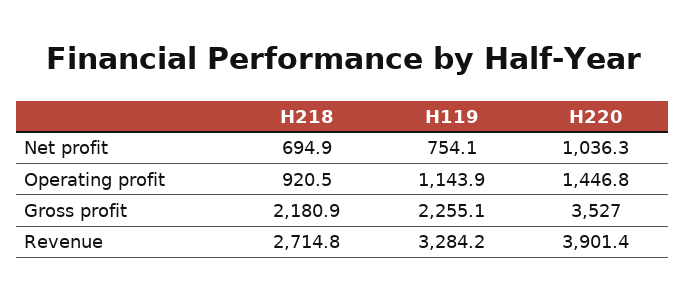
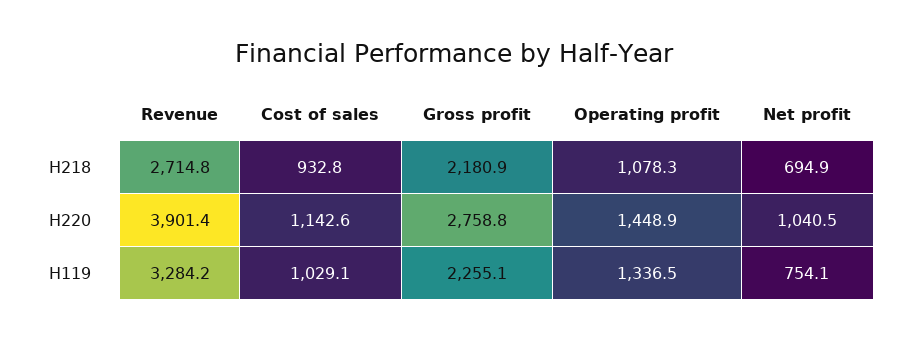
H220, Net profit: 1036.3 -> 1040.5
H218, Operating profit: 920.5 -> 1078.3
H119, Operating profit: 1143.9 -> 1336.5
H220, Operating profit: 1446.8 -> 1448.9
H220, Gross profit: 3527 -> 2758.8
H218, Cost of sales: none -> 932.8
H220, Cost of sales: none -> 1142.6
H119, Cost of sales: none -> 1029.1

